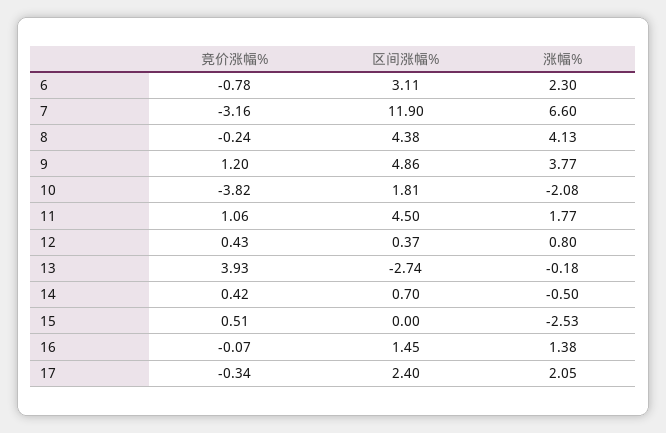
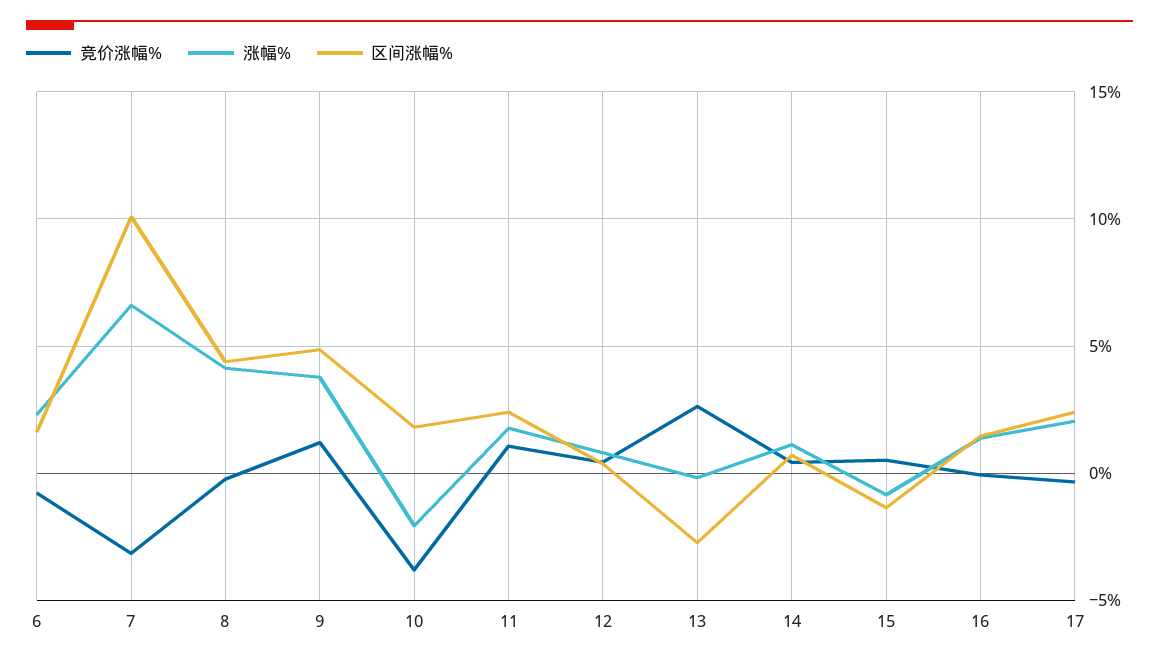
区间涨幅%, 6: 3.11 -> 1.5
区间涨幅%, 7: 11.9 -> 10
区间涨幅%, 11: 4.5 -> 2.5
竞价涨幅%, 13: 3.93 -> 2.5
涨幅%, 14: -0.5 -> 1
区间涨幅%, 15: 0 -> -1.5
涨幅%, 15: -2.53 -> -1

